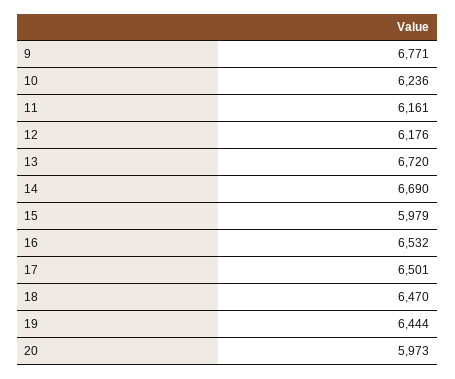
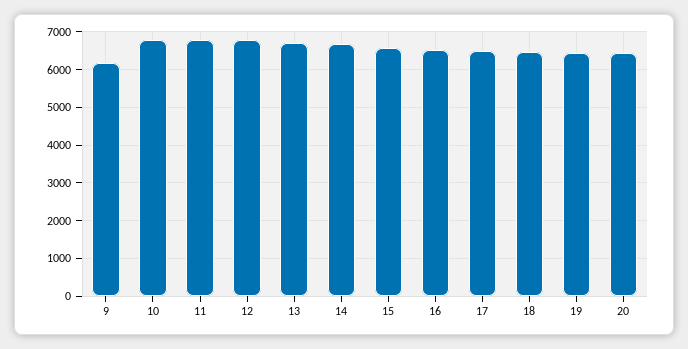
9: 6771 -> 6200
10: 6236 -> 6800
11: 6161 -> 6800
12: 6176 -> 6800
15: 5979 -> 6600
20: 5973 -> 6400

